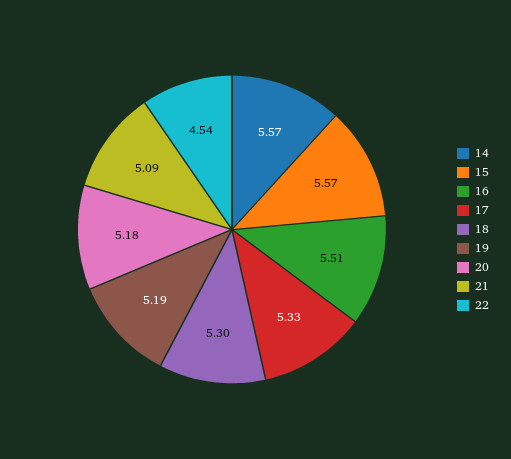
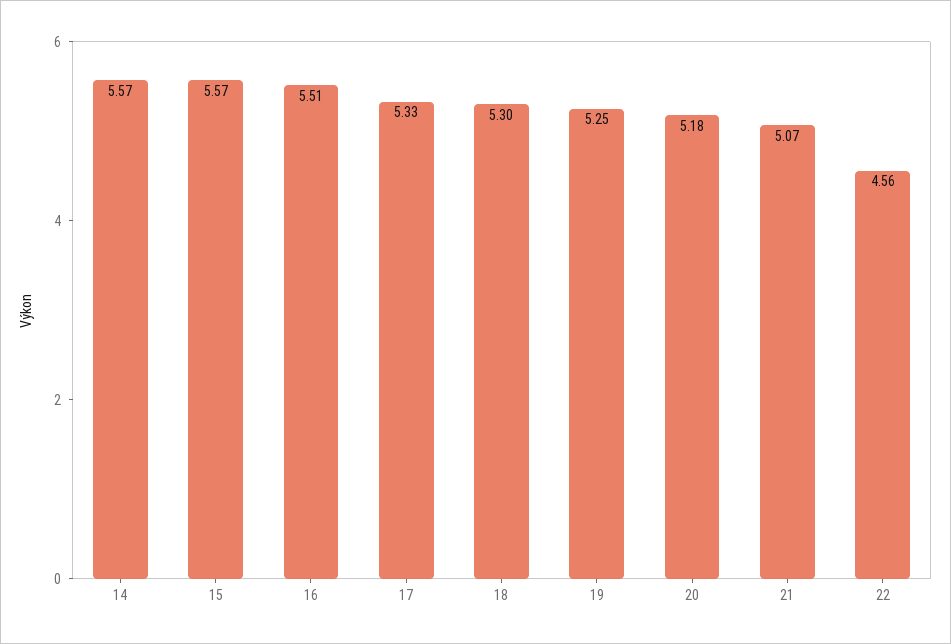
19: 5.19 -> 5.25
21: 5.09 -> 5.07
22: 4.54 -> 4.56

